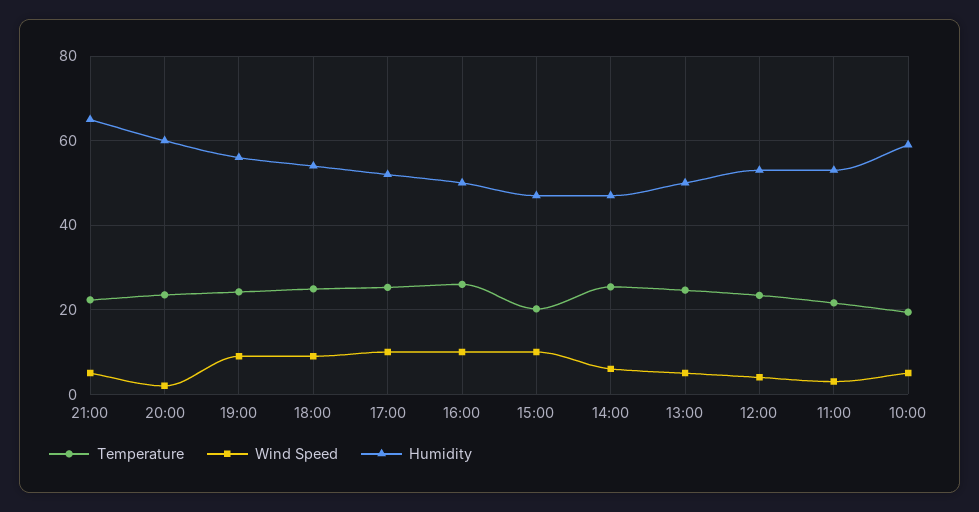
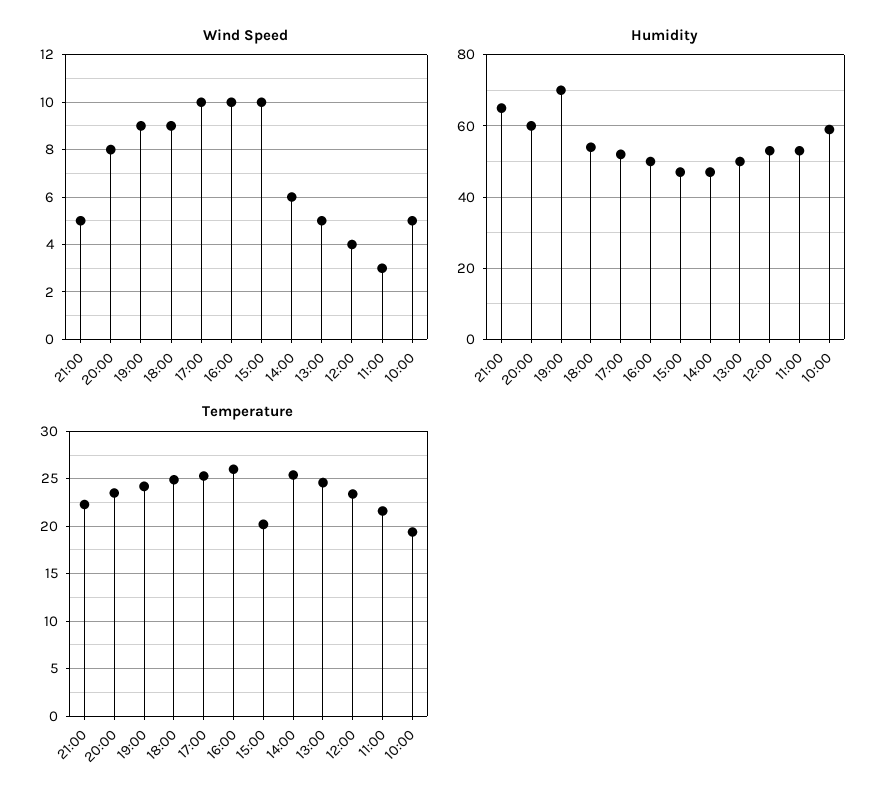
Wind Speed, 20:00: 2 -> 8
Humidity, 19:00: 56 -> 70

